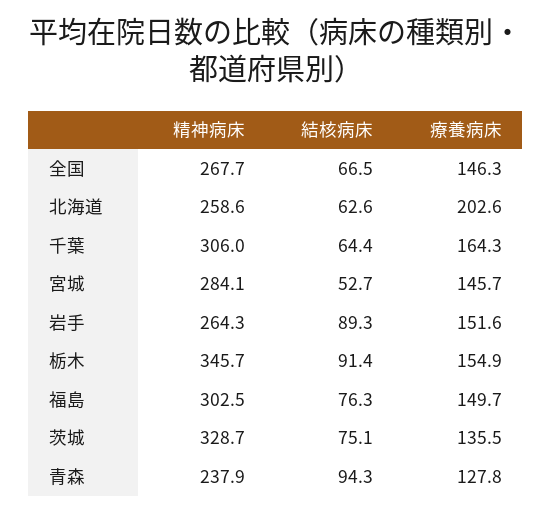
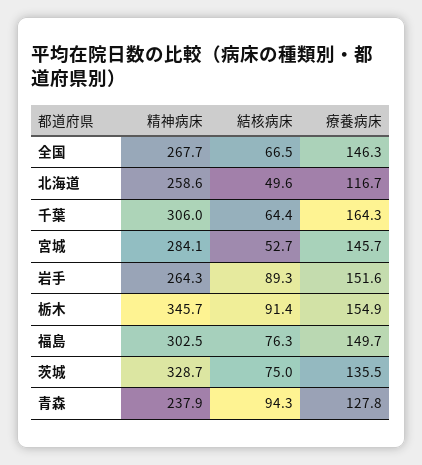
結核病床, 北海道: 62.6 -> 49.6
療養病床, 北海道: 202.6 -> 116.7
結核病床, 茨城: 75.1 -> 75

